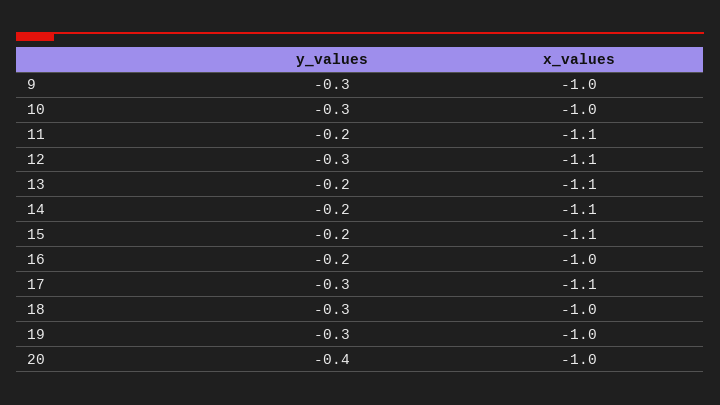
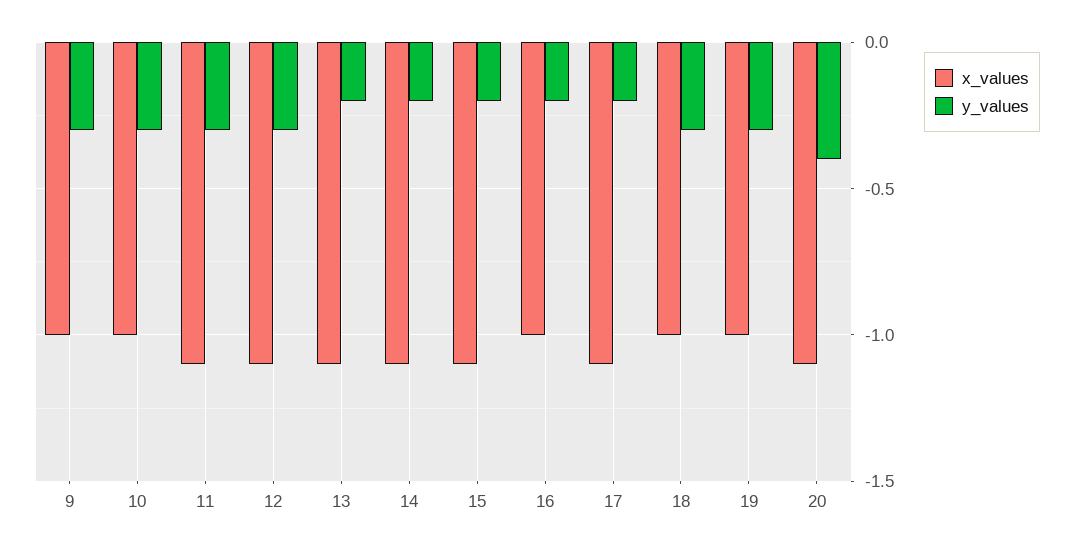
y_values, 11: -0.2 -> -0.3
y_values, 17: -0.3 -> -0.2
x_values, 20: -1 -> -1.1

